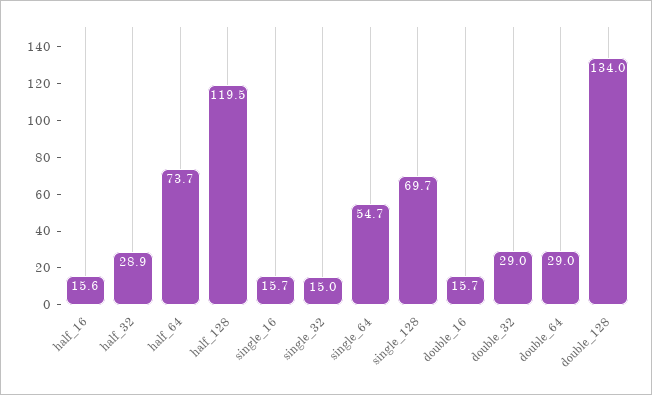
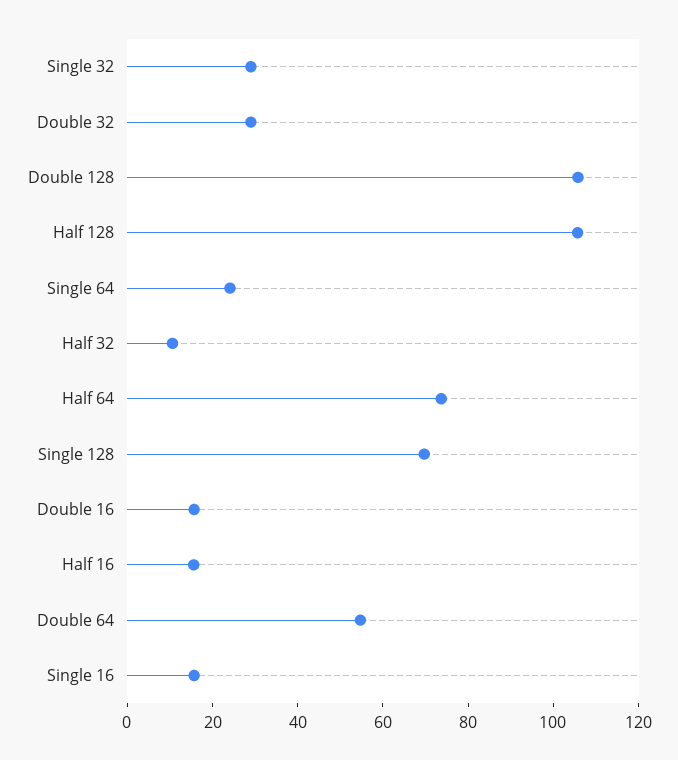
half_32: 28.9 -> 10
half_128: 119.5 -> 105
single_32: 15 -> 30
single_64: 54.7 -> 25
double_64: 29 -> 55
double_128: 134 -> 105

